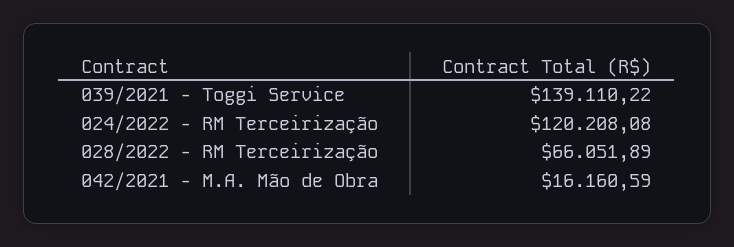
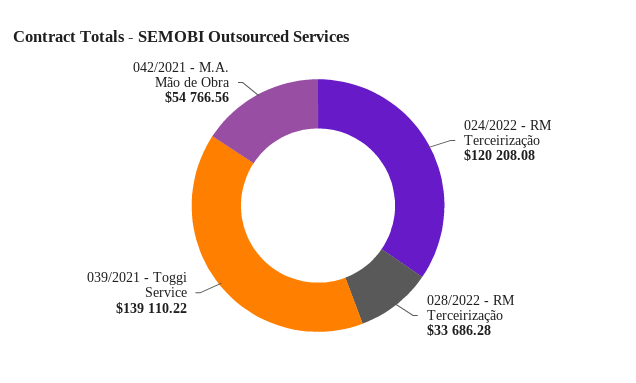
028/2022 - RM Terceirização: 66051.89 -> 33686.28
042/2021 - M.A. Mão de Obra: 16160.59 -> 54766.56

